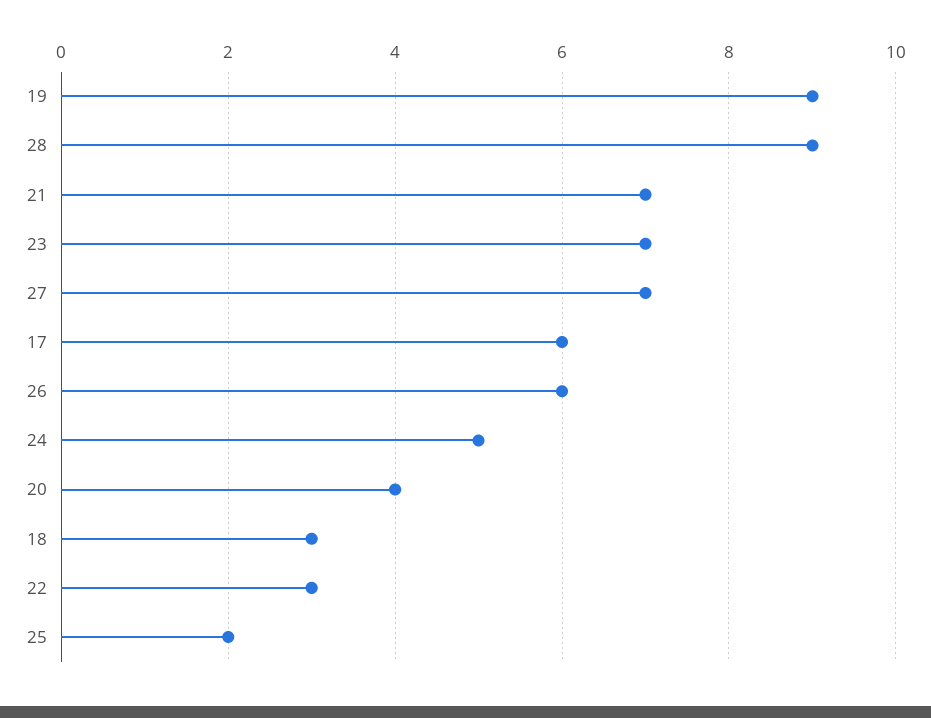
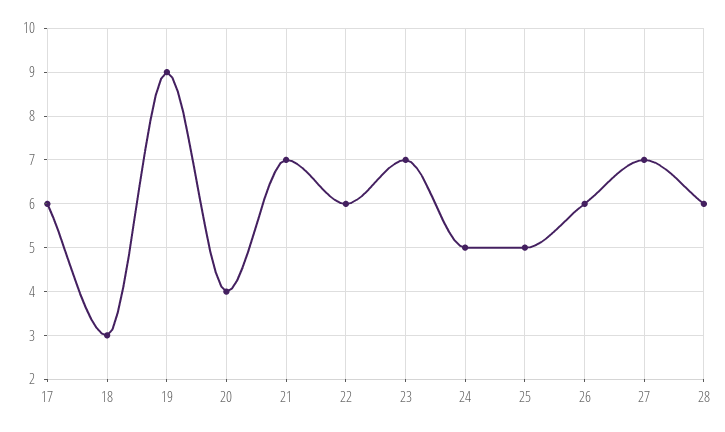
28: 9 -> 6
22: 3 -> 6
25: 2 -> 5

